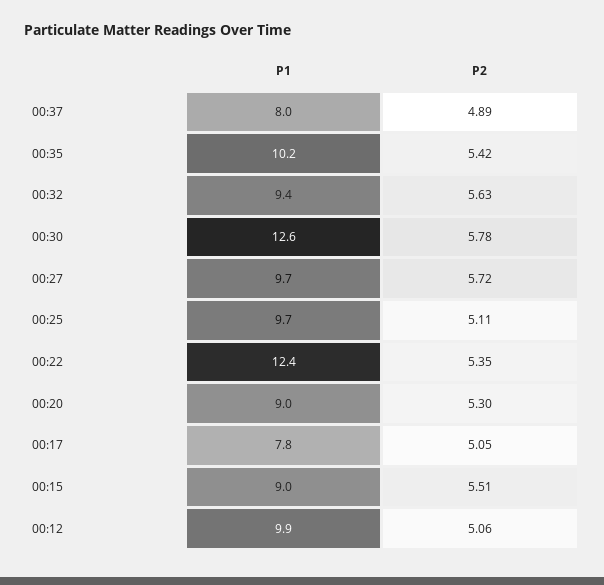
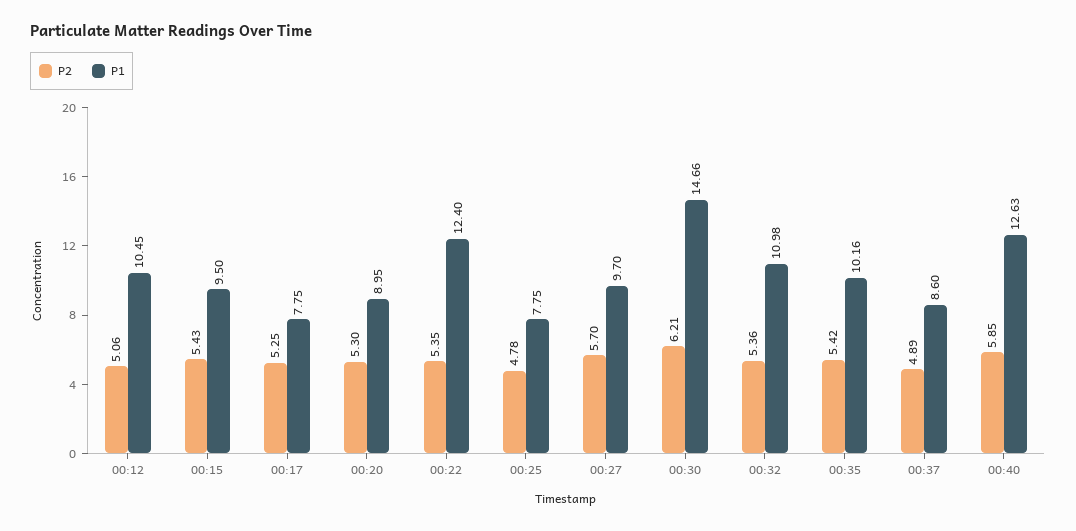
P1, 00:37: 8 -> 8.6
P1, 00:32: 9.4 -> 10.98
P2, 00:32: 5.63 -> 5.36
P1, 00:30: 12.6 -> 14.66
P2, 00:30: 5.78 -> 6.21
P2, 00:27: 5.72 -> 5.7
P1, 00:25: 9.7 -> 7.75
P2, 00:25: 5.11 -> 4.78
P2, 00:17: 5.05 -> 5.25
P1, 00:15: 9 -> 9.5
P2, 00:15: 5.51 -> 5.43
P1, 00:12: 9.9 -> 10.45
P2, 00:40: none -> 5.85
P1, 00:40: none -> 12.63

